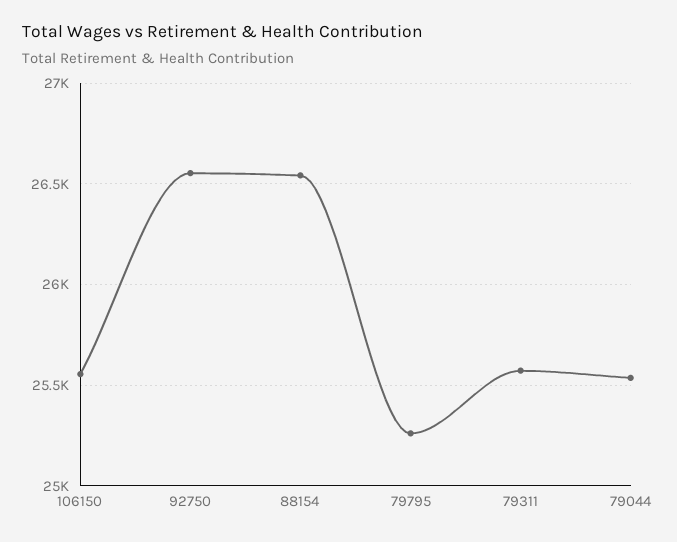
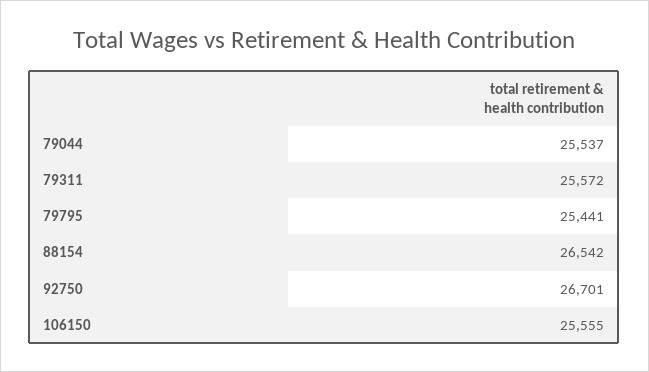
92750: 26550 -> 26701
79795: 25250 -> 25441

